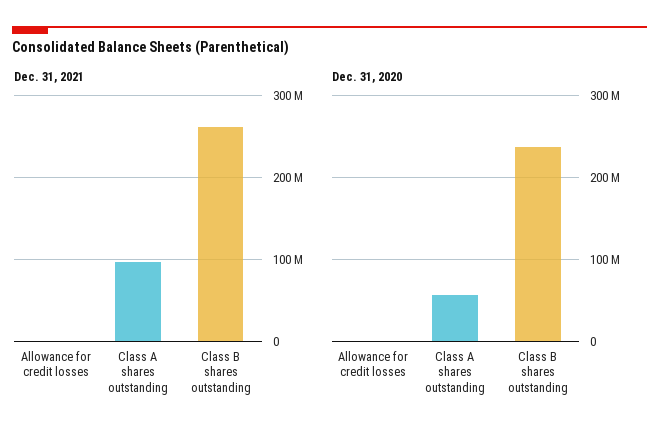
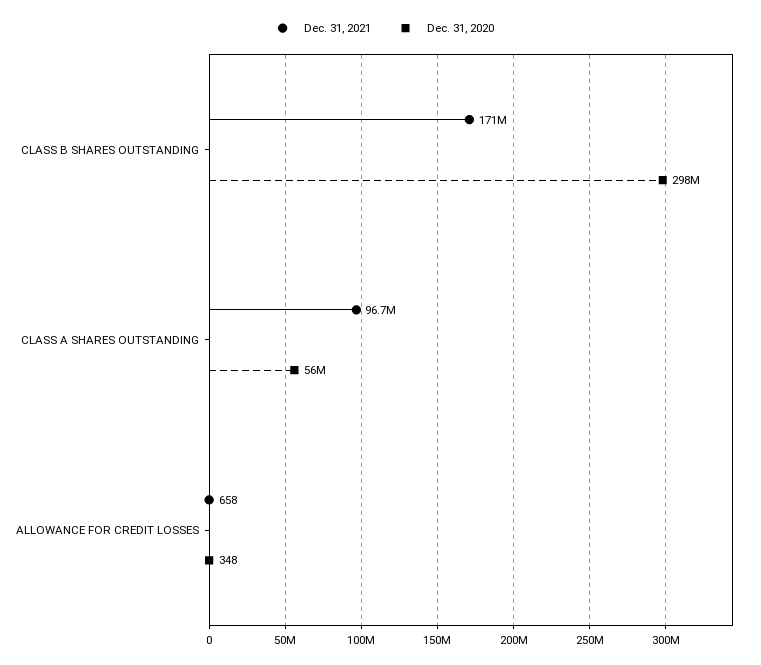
Dec. 31, 2021, Class B shares outstanding: 260000000 -> 171000000
Dec. 31, 2020, Class B shares outstanding: 240000000 -> 298000000

